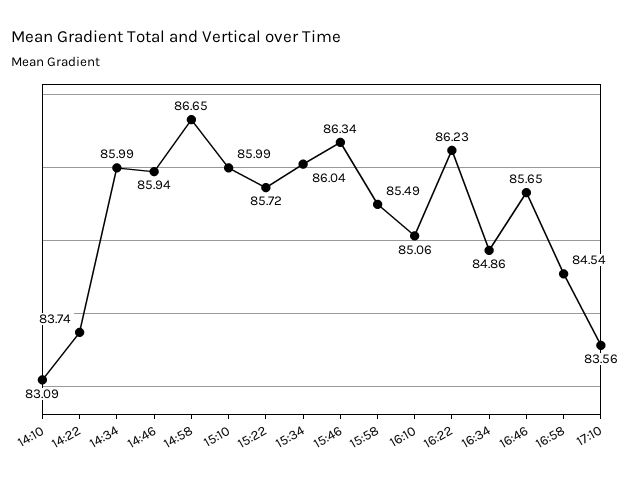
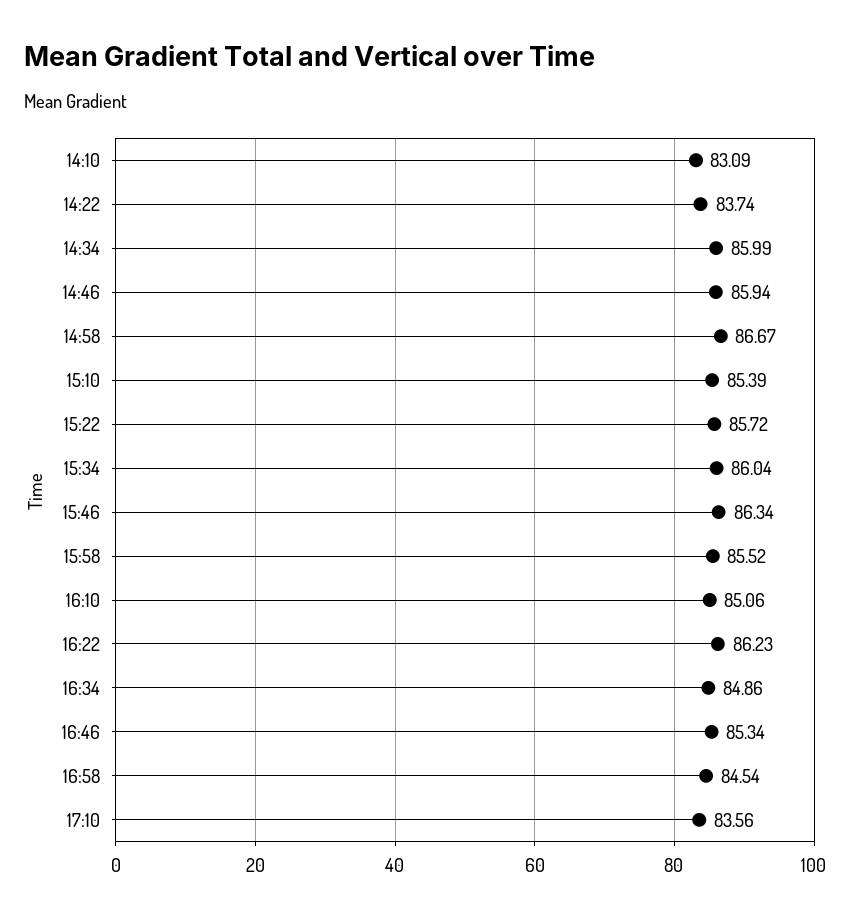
14:58: 86.65 -> 86.67
15:10: 85.99 -> 85.39
15:58: 85.49 -> 85.52
16:46: 85.65 -> 85.34

